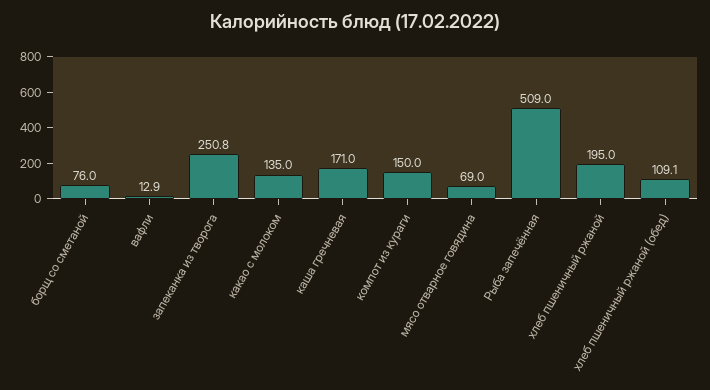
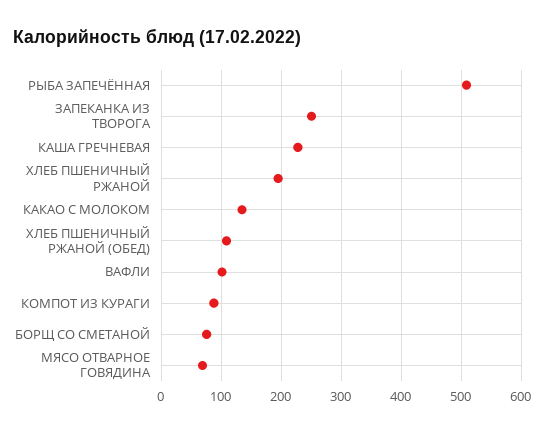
вафли: 12.9 -> 100
каша гречневая: 171 -> 230
компот из кураги: 150 -> 90

